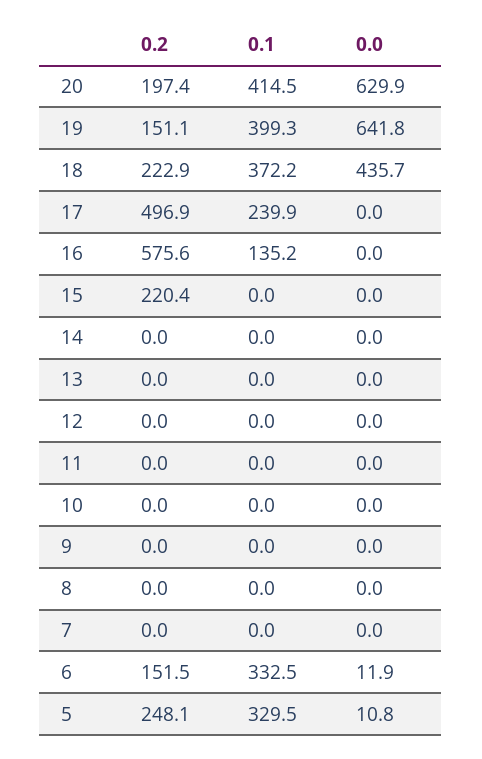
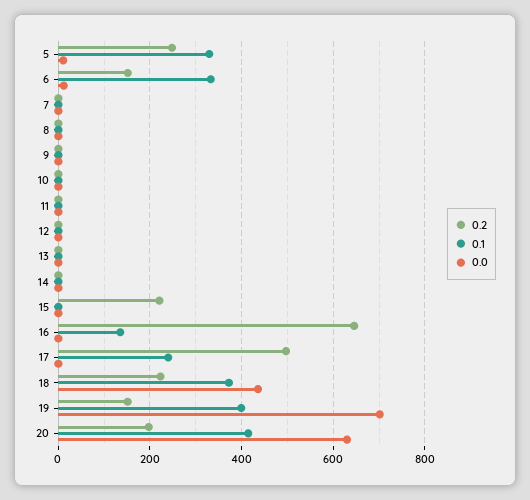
0.0, 19: 641.8 -> 700
0.2, 16: 575.6 -> 640

